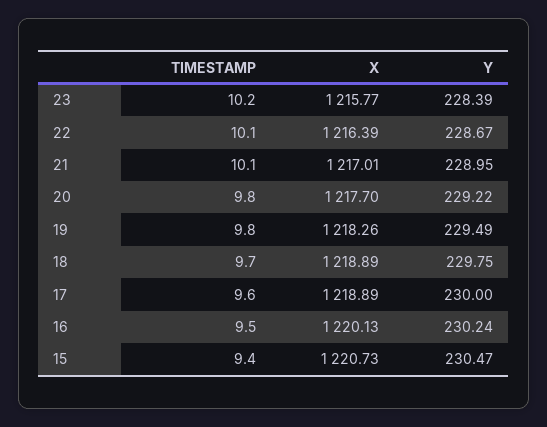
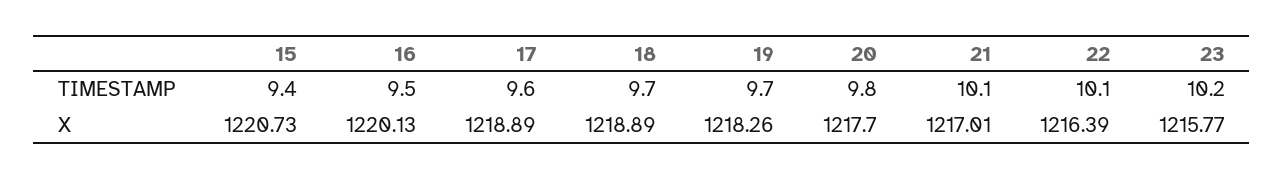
Y, 23: 228.39 -> none
Y, 22: 228.67 -> none
Y, 21: 228.95 -> none
Y, 20: 229.22 -> none
TIMESTAMP, 19: 9.8 -> 9.7
Y, 19: 229.49 -> none
Y, 18: 229.75 -> none
Y, 17: 230 -> none
Y, 16: 230.24 -> none
Y, 15: 230.47 -> none

